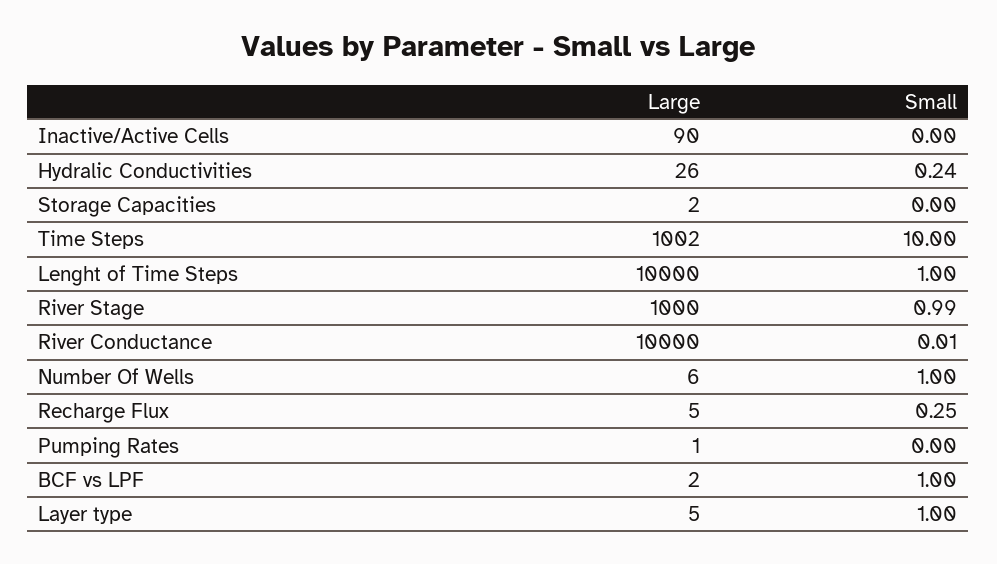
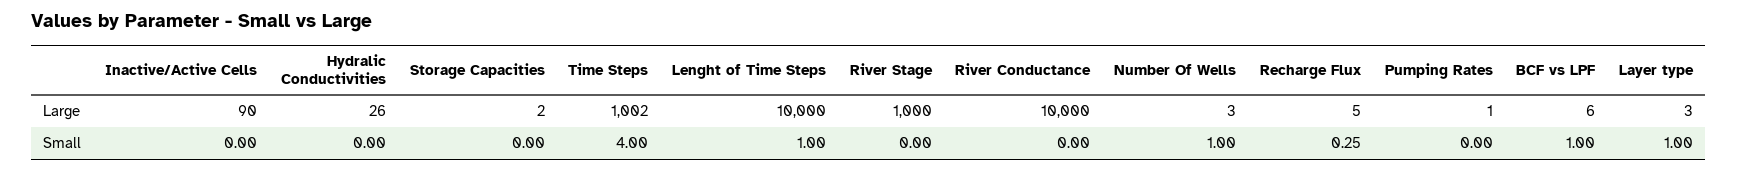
Small, Hydralic Conductivities: 0.24 -> 0
Small, Time Steps: 10 -> 4
Small, River Stage: 0.99 -> 0
Small, River Conductance: 0.01 -> 0
Large, Number Of Wells: 6 -> 3
Large, BCF vs LPF: 2 -> 6
Large, Layer type: 5 -> 3

